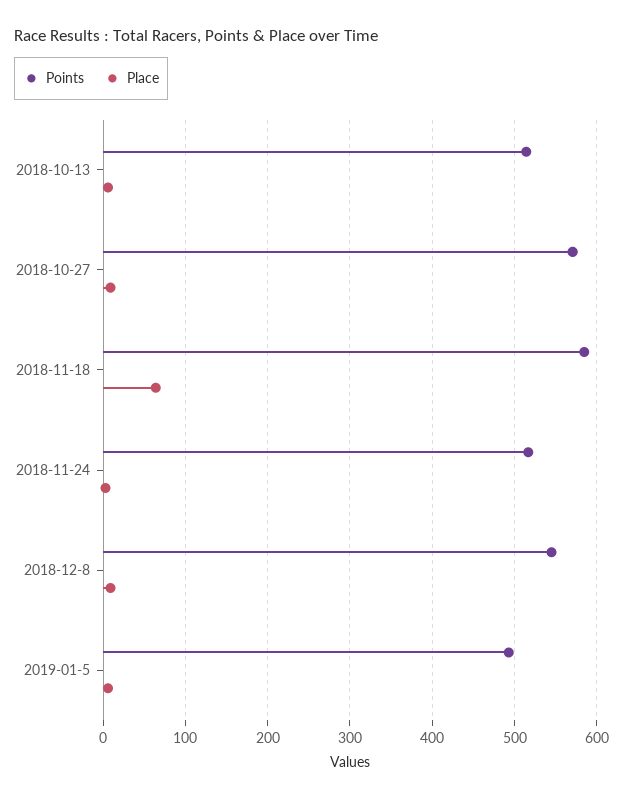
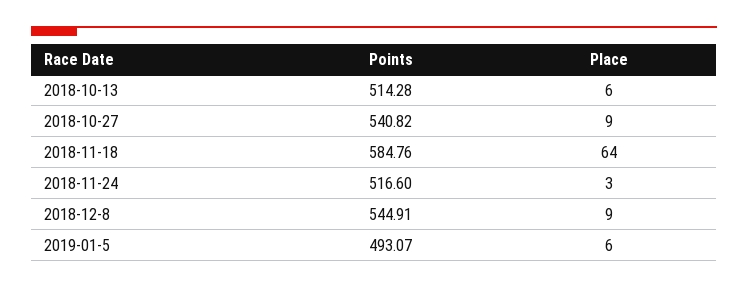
Points, 2018-10-27: 570 -> 540.82

